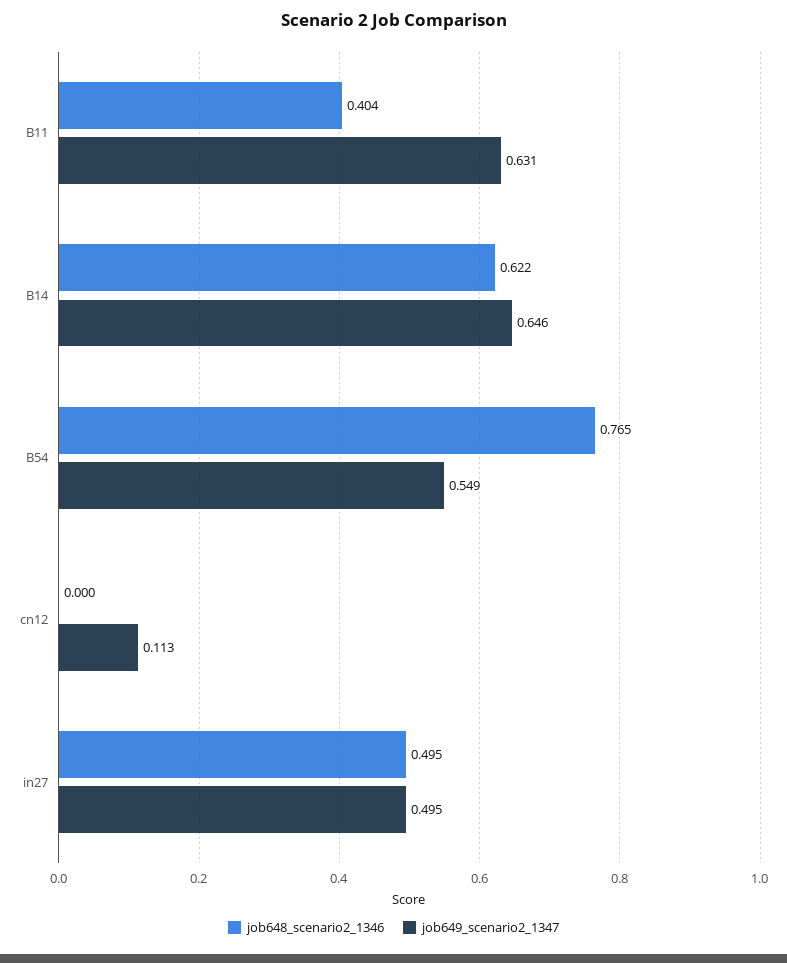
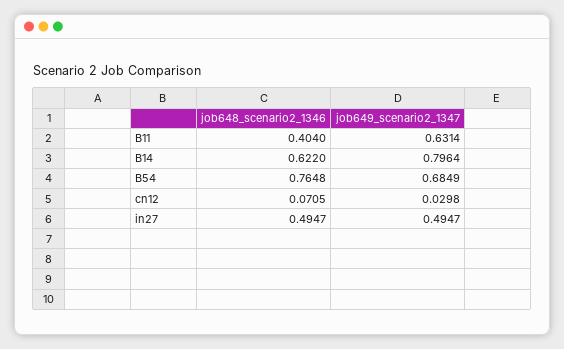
job649_scenario2_1347, B14: 0.646 -> 0.7964
job649_scenario2_1347, B54: 0.549 -> 0.6849
job648_scenario2_1346, cn12: 0 -> 0.0705
job649_scenario2_1347, cn12: 0.113 -> 0.0298

